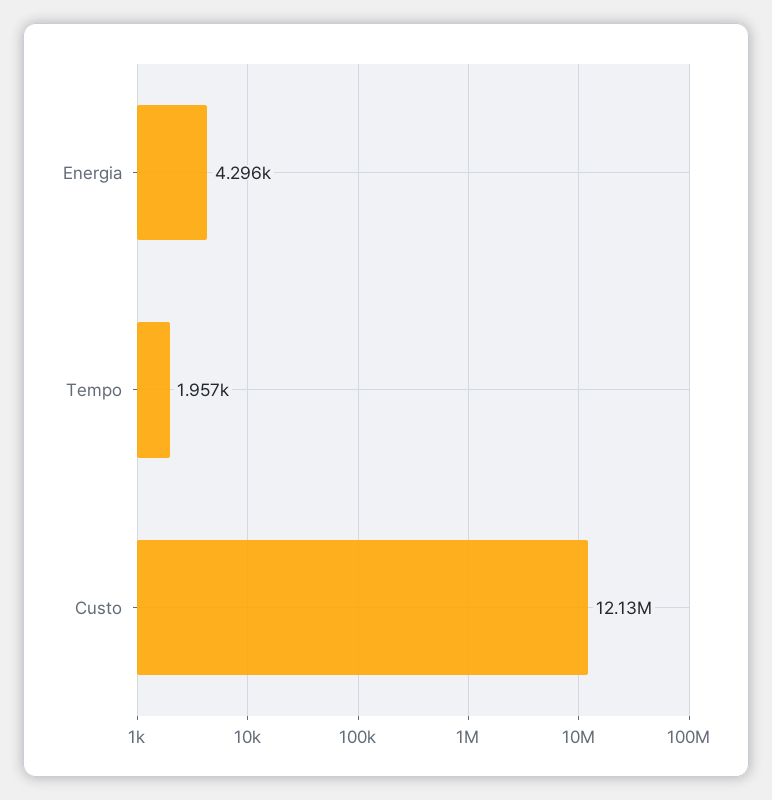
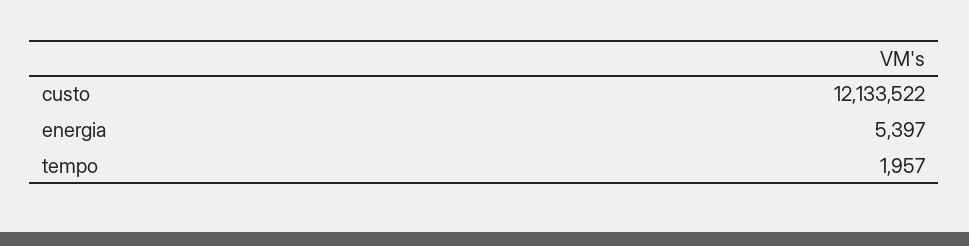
Energia: 4296 -> 5397

